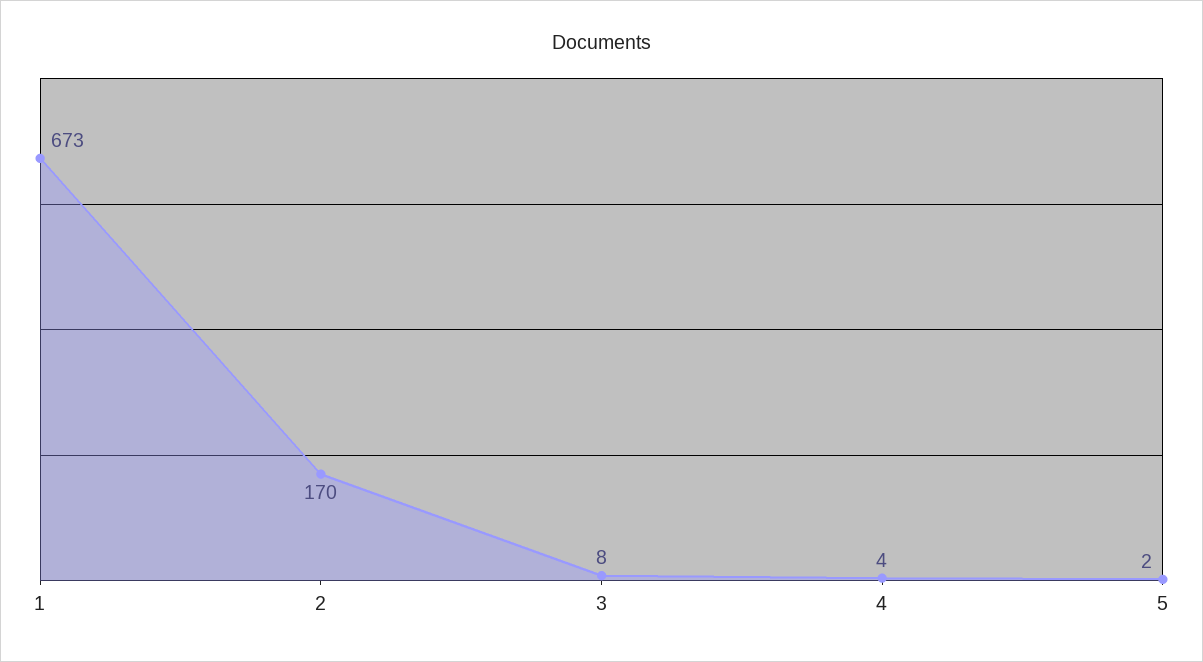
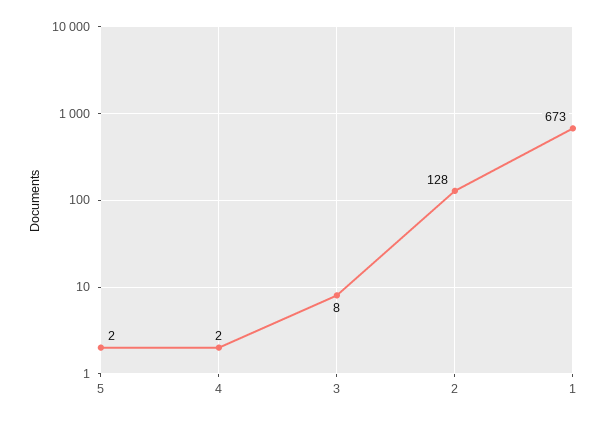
2: 170 -> 128
4: 4 -> 2

